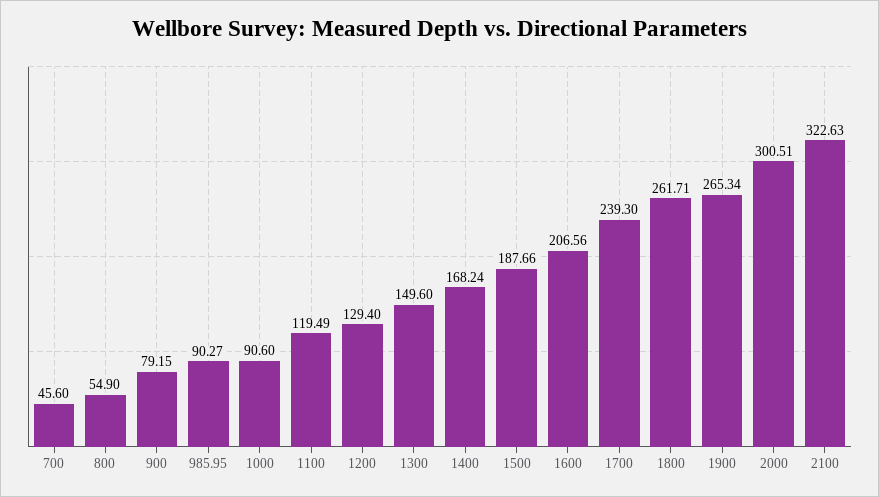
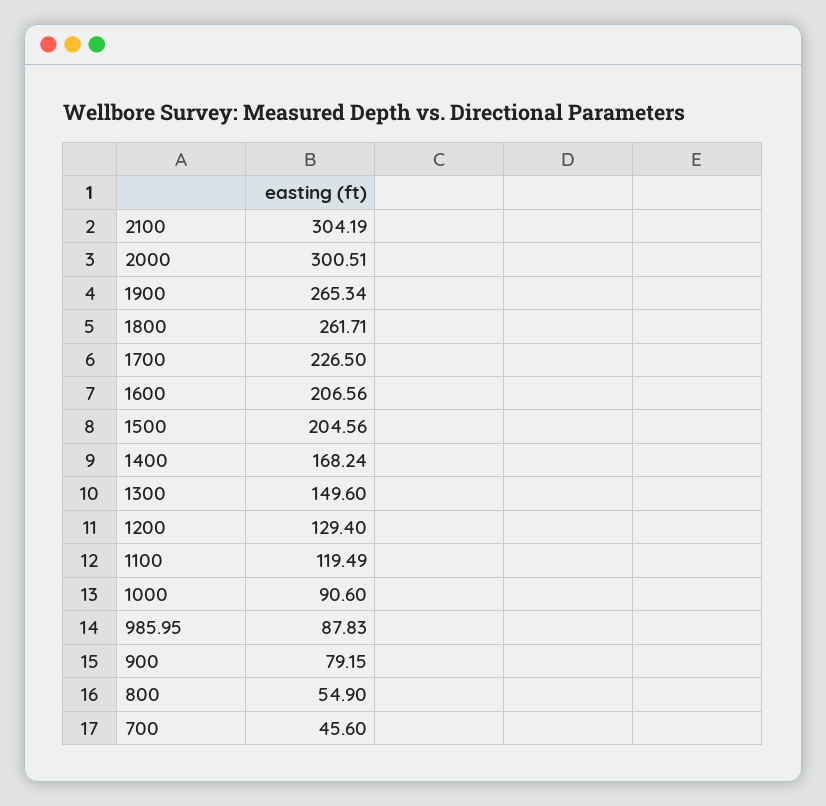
985.95: 90.27 -> 87.83
1500: 187.66 -> 204.56
1700: 239.3 -> 226.5
2100: 322.63 -> 304.19

